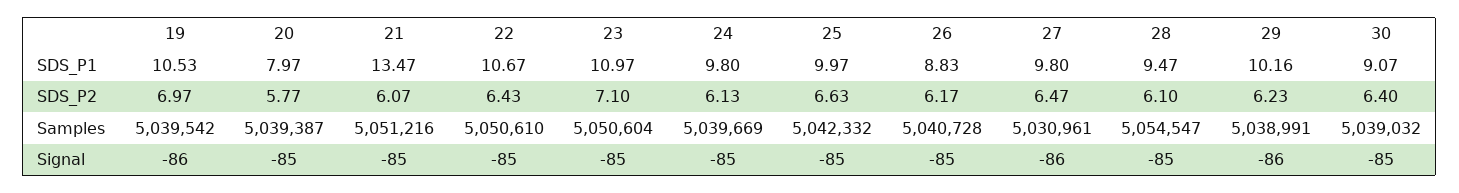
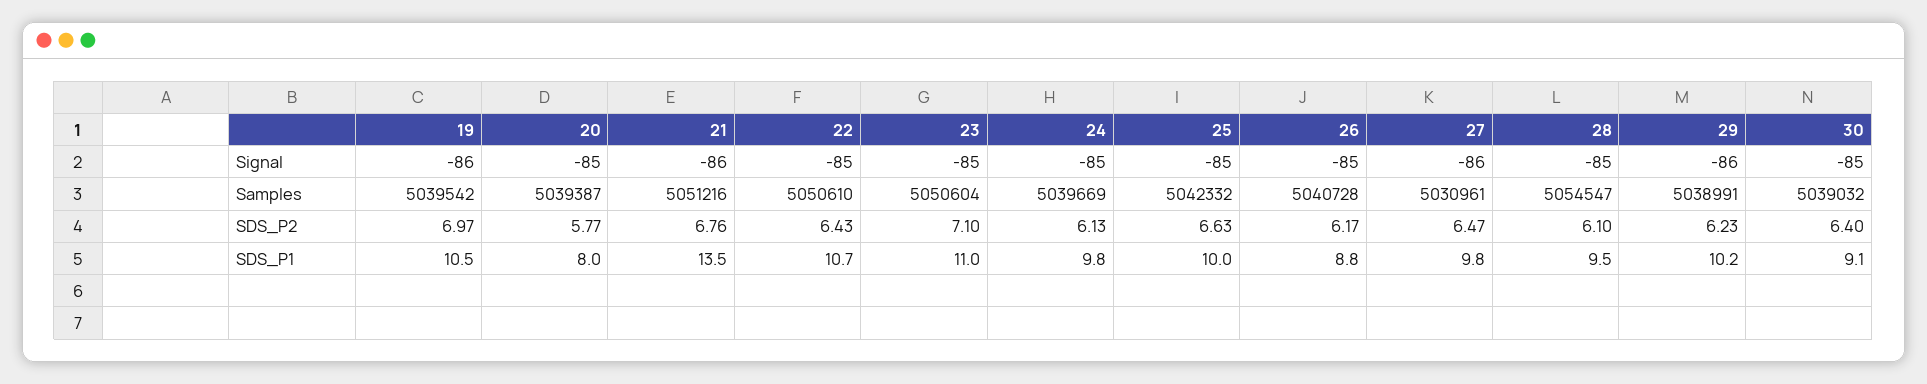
21, SDS_P2: 6.07 -> 6.76
21, Signal: -85 -> -86

